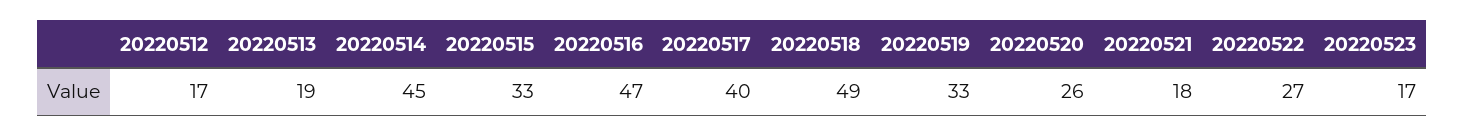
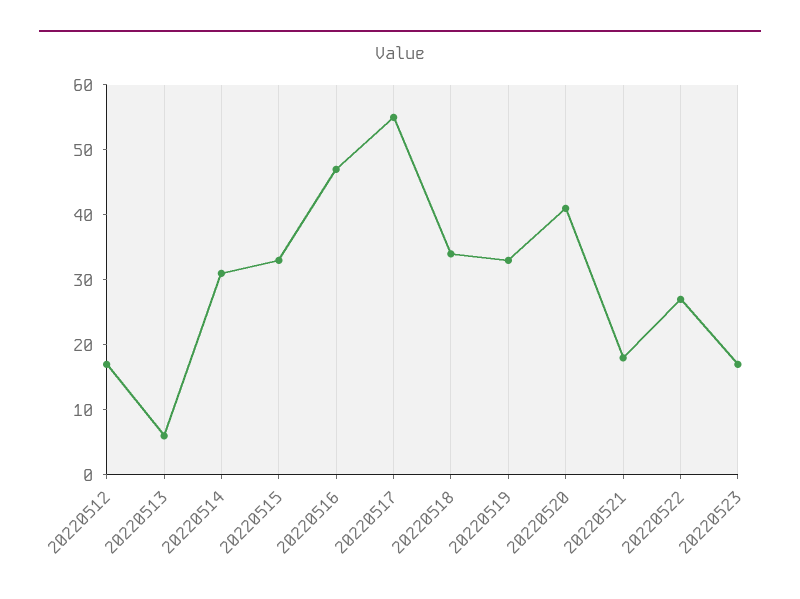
20220513: 19 -> 5
20220514: 45 -> 30
20220517: 40 -> 55
20220518: 49 -> 35
20220520: 26 -> 40

